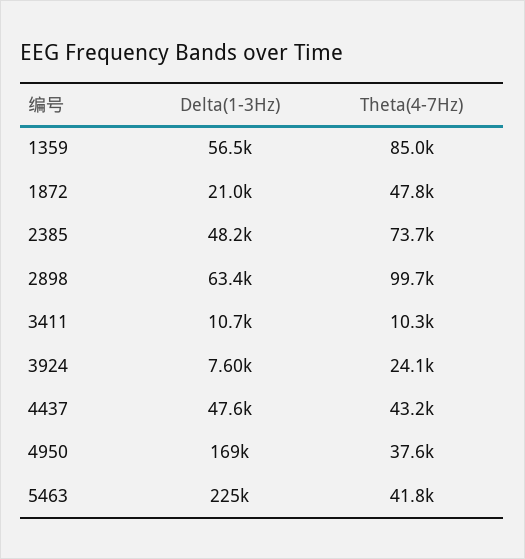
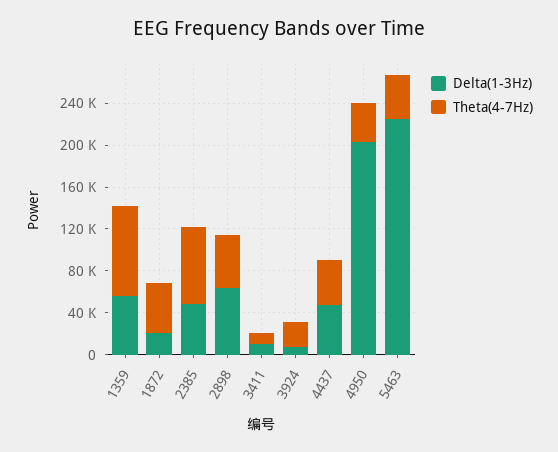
Theta(4-7Hz), 2898: 99700 -> 50000
Delta(1-3Hz), 4950: 169000 -> 200000

